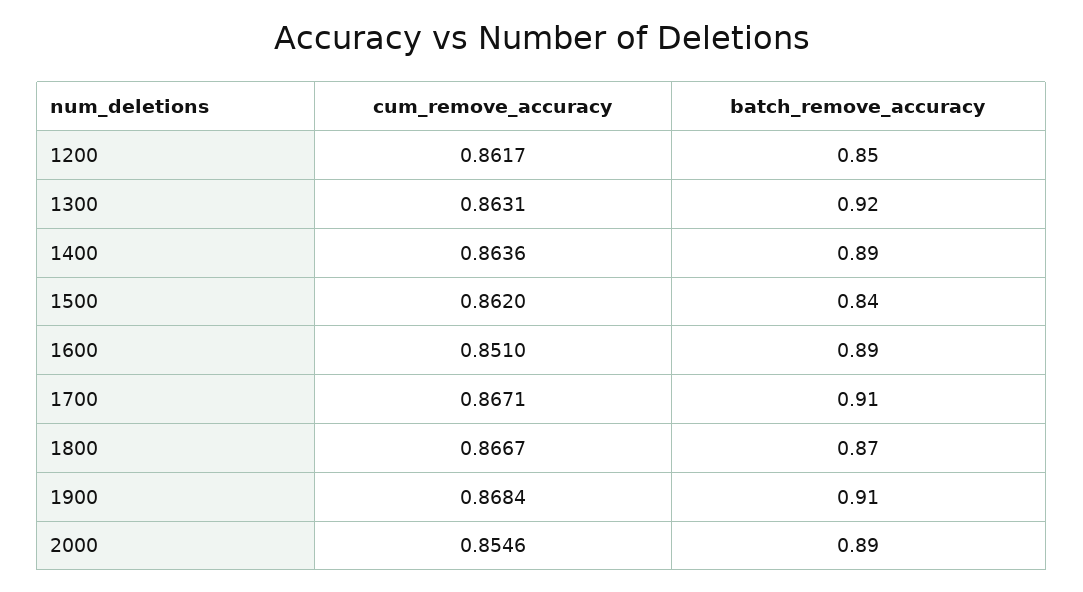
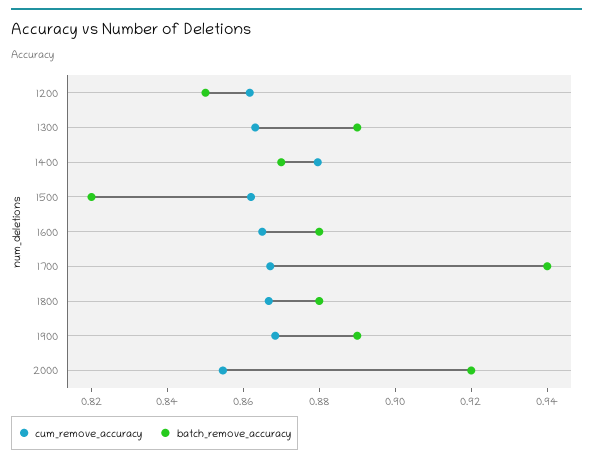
batch_remove_accuracy, 1300: 0.92 -> 0.89
cum_remove_accuracy, 1400: 0.8636 -> 0.88
batch_remove_accuracy, 1400: 0.89 -> 0.87
batch_remove_accuracy, 1500: 0.84 -> 0.82
cum_remove_accuracy, 1600: 0.851 -> 0.865
batch_remove_accuracy, 1600: 0.89 -> 0.88
batch_remove_accuracy, 1700: 0.91 -> 0.94
batch_remove_accuracy, 1800: 0.87 -> 0.88
batch_remove_accuracy, 1900: 0.91 -> 0.89
batch_remove_accuracy, 2000: 0.89 -> 0.92

